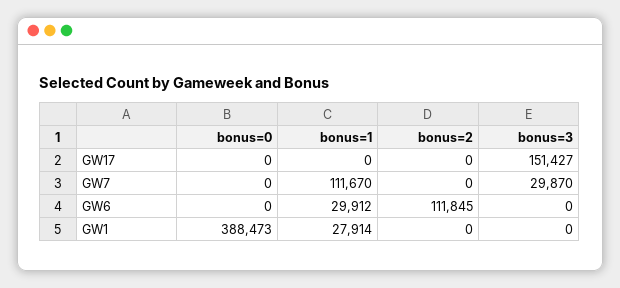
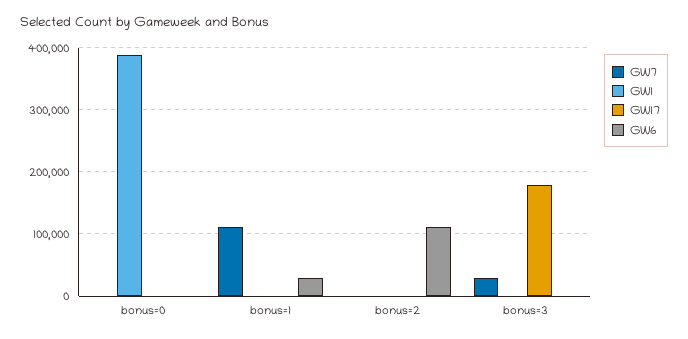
GW17, bonus=3: 151427 -> 180000
GW1, bonus=1: 27914 -> 0

